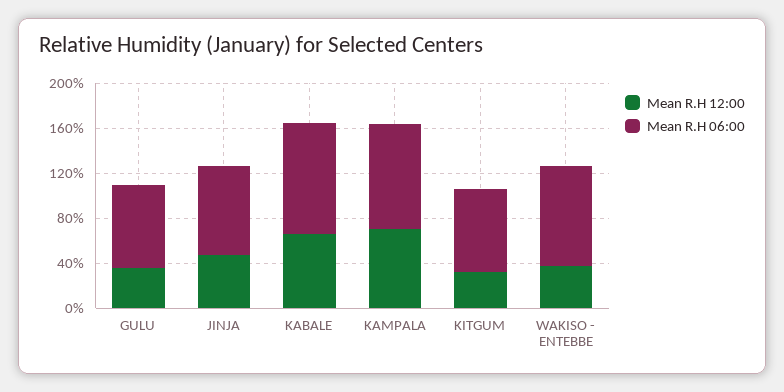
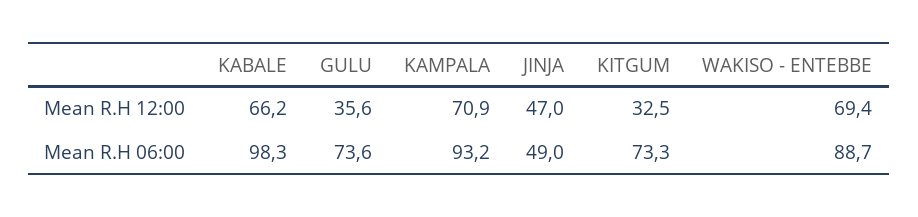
Mean R.H 06:00, JINJA: 80 -> 49
Mean R.H 12:00, WAKISO - ENTEBBE: 40 -> 69.4

